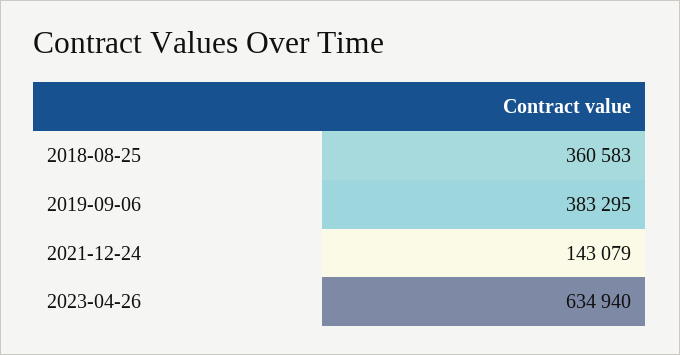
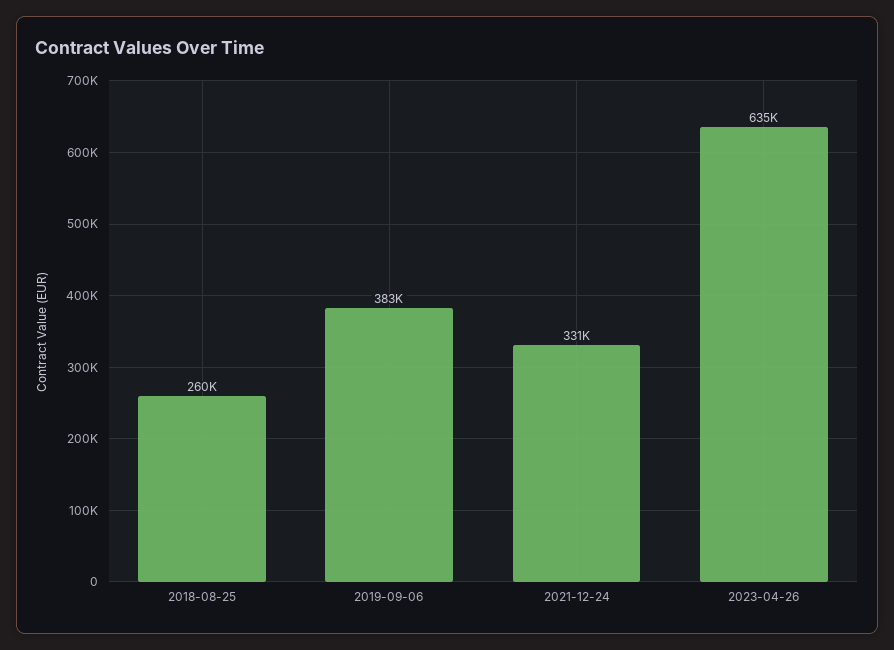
2018-08-25: 360583 -> 260000
2021-12-24: 143079 -> 331000

